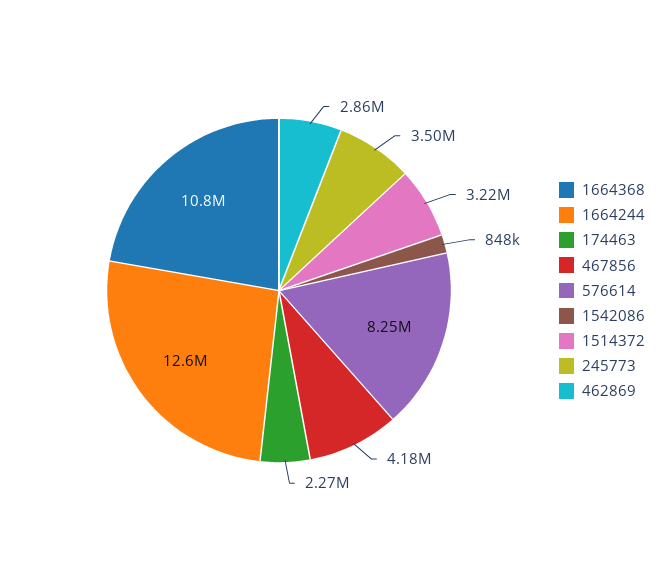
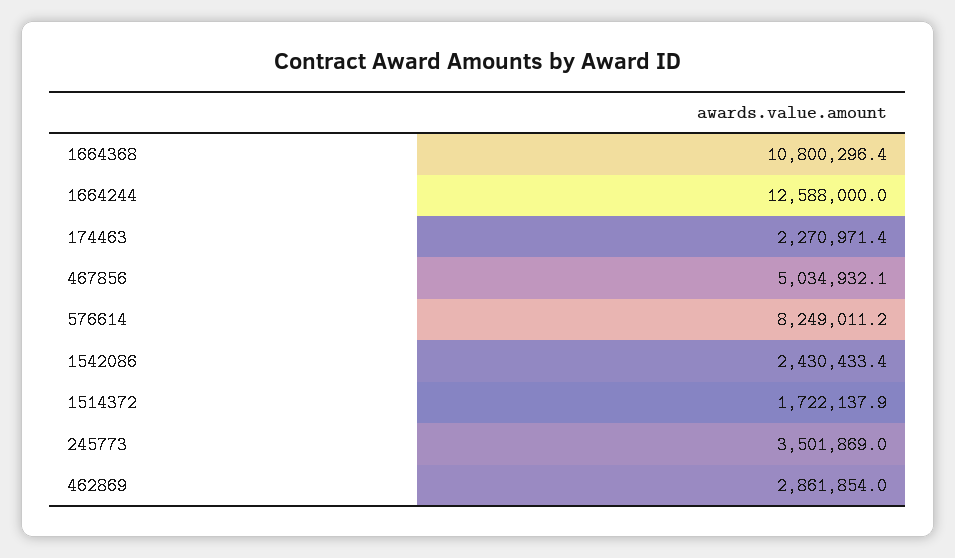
467856: 4180000 -> 5034932.1
1542086: 848000 -> 2430433.4
1514372: 3220000 -> 1722137.9

